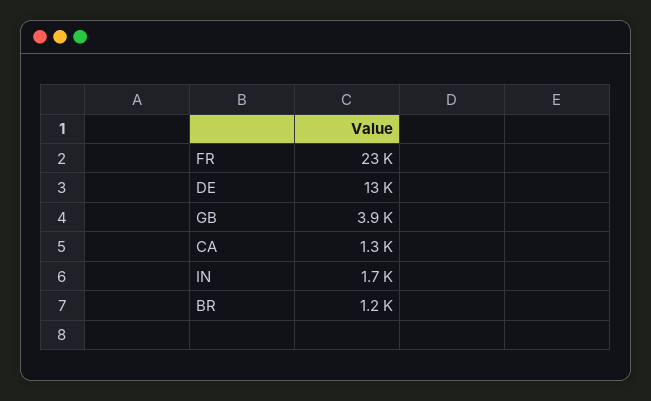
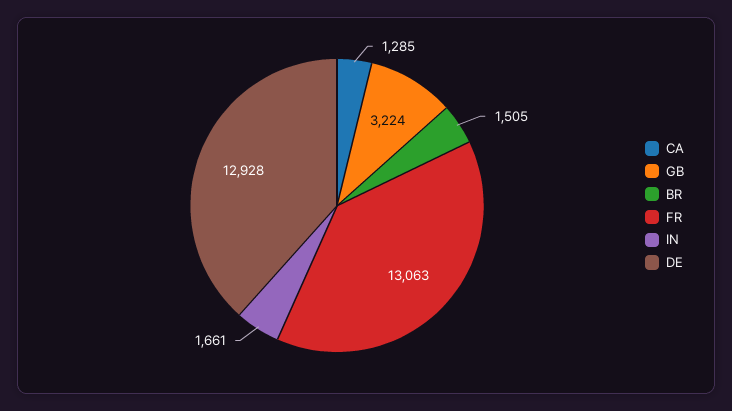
FR: 23000 -> 13063
GB: 3900 -> 3224
BR: 1200 -> 1505

